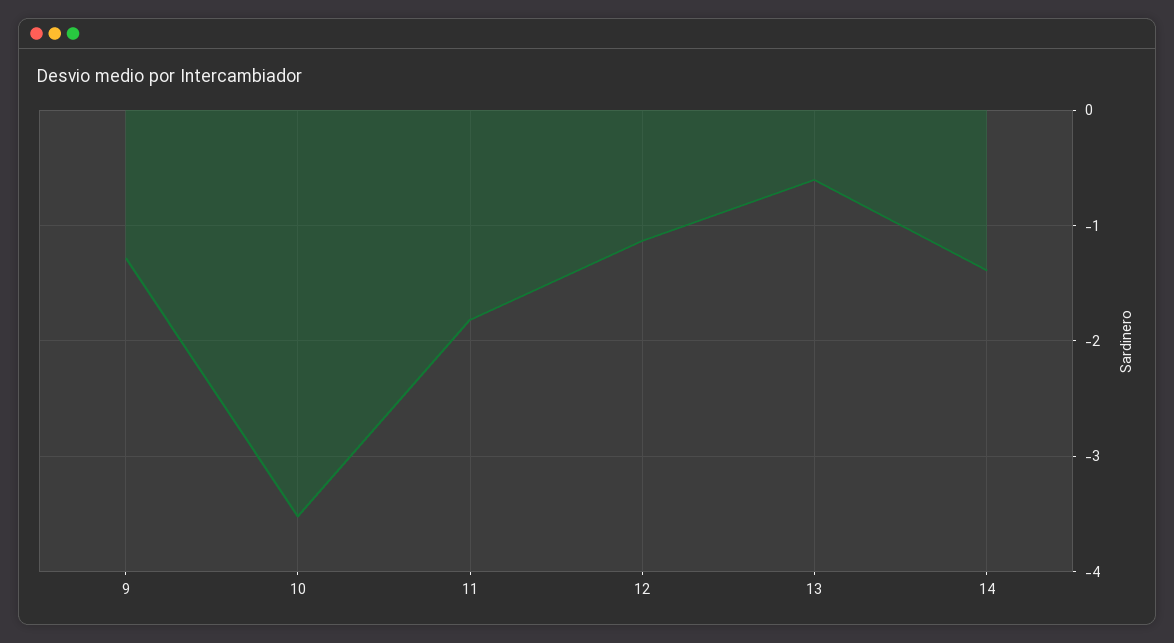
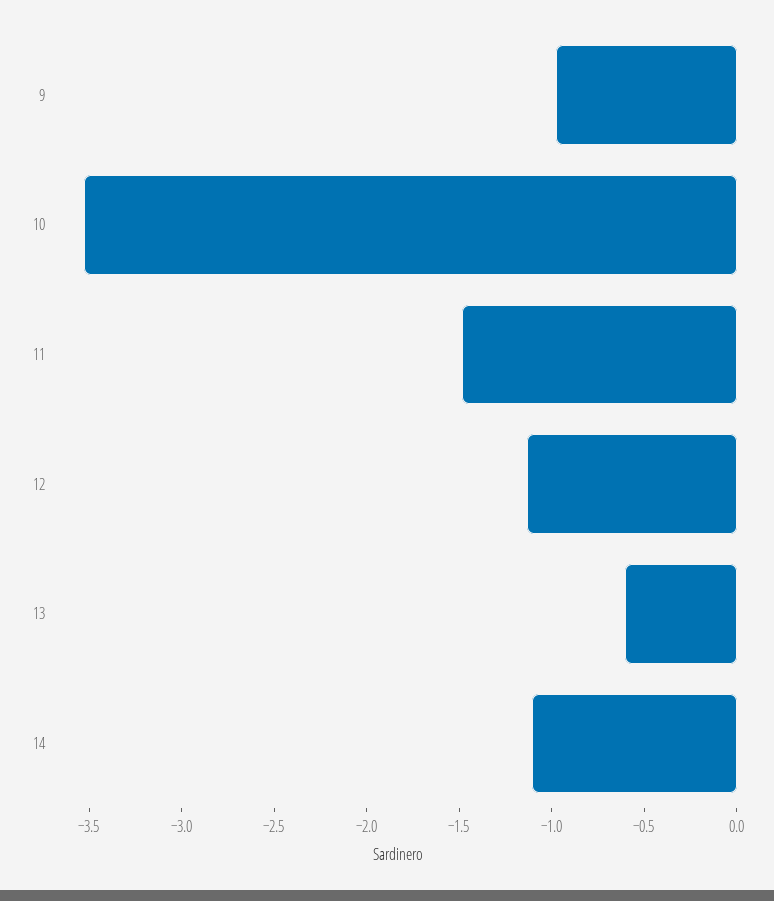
9: -1.3 -> -1
11: -1.8 -> -1.5
14: -1.4 -> -1.1

